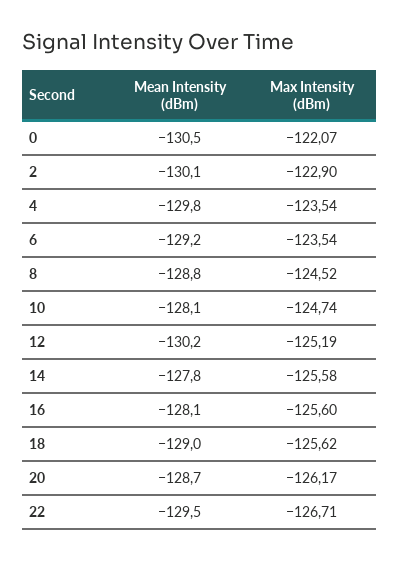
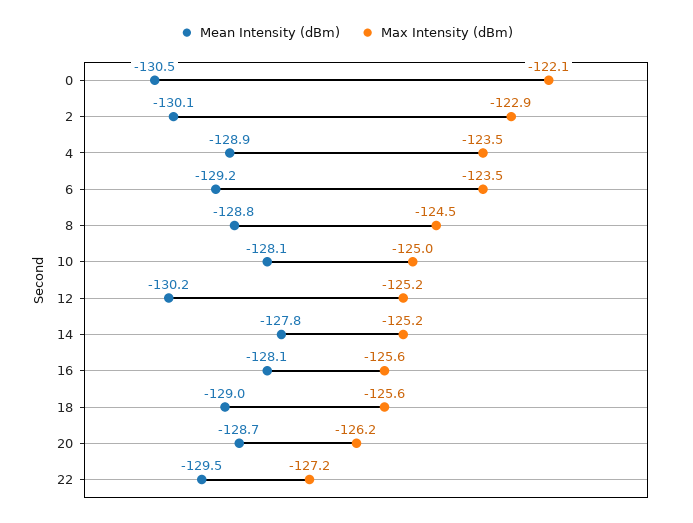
Mean Intensity (dBm), 4: -129.8 -> -128.9
Max Intensity (dBm), 10: -124.74 -> -125
Max Intensity (dBm), 14: -125.58 -> -125.2
Max Intensity (dBm), 22: -126.71 -> -127.2

